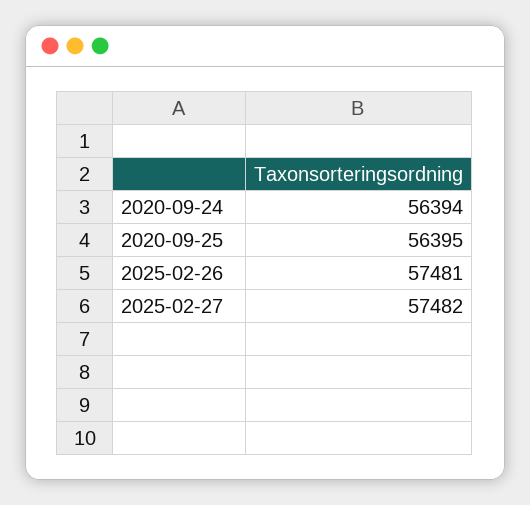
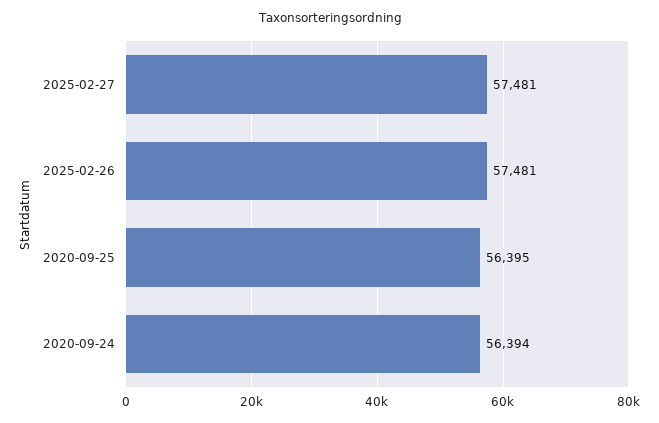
2025-02-27: 57482 -> 57481

